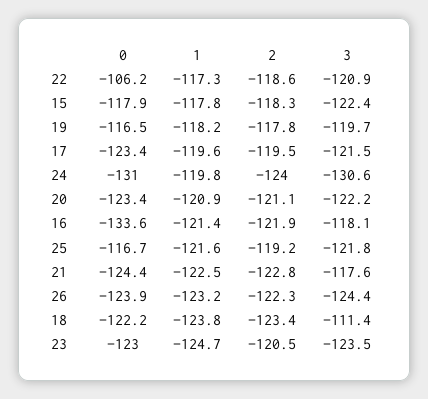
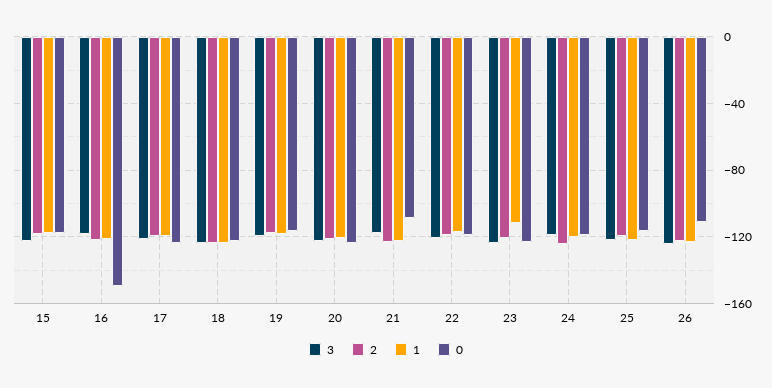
0, 22: -106.2 -> -120
0, 24: -131 -> -120
3, 24: -130.6 -> -120
0, 16: -133.6 -> -150
0, 21: -124.4 -> -110
0, 26: -123.9 -> -110
3, 18: -111.4 -> -125
1, 23: -124.7 -> -110

